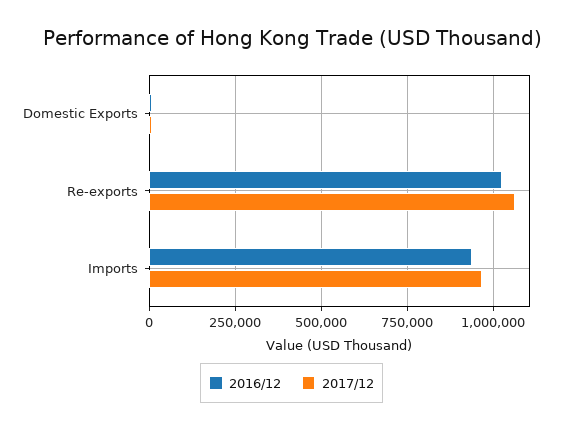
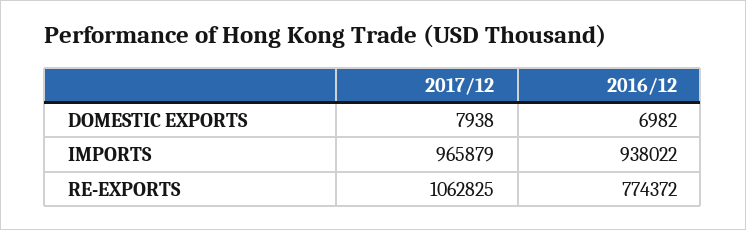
2016/12, Re-exports: 1025000 -> 774372

